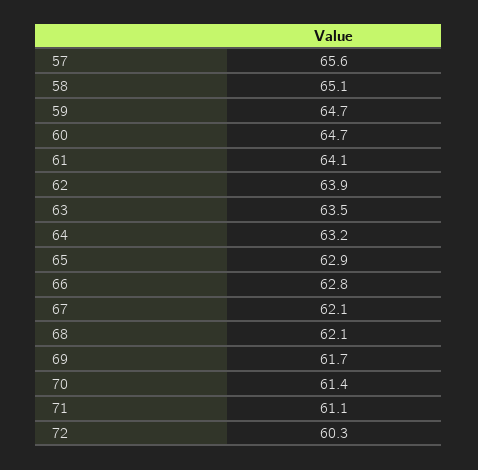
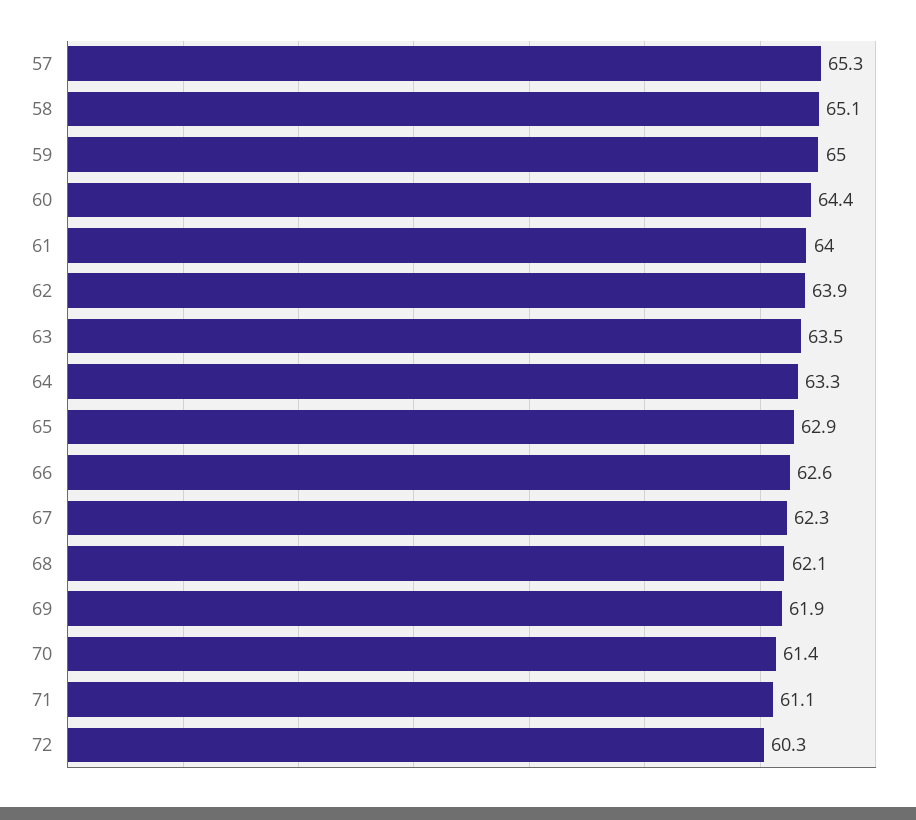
57: 65.6 -> 65.3
59: 64.7 -> 65
60: 64.7 -> 64.4
61: 64.1 -> 64
64: 63.2 -> 63.3
66: 62.8 -> 62.6
67: 62.1 -> 62.3
69: 61.7 -> 61.9

